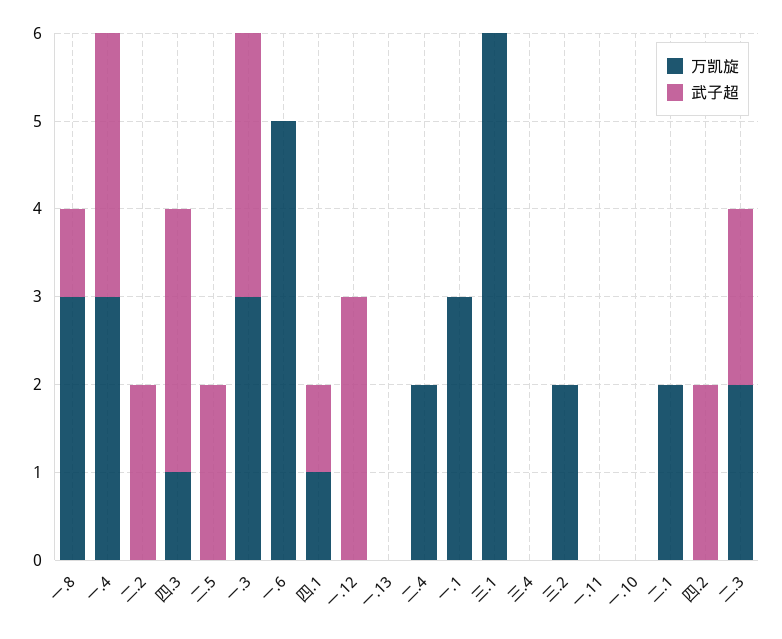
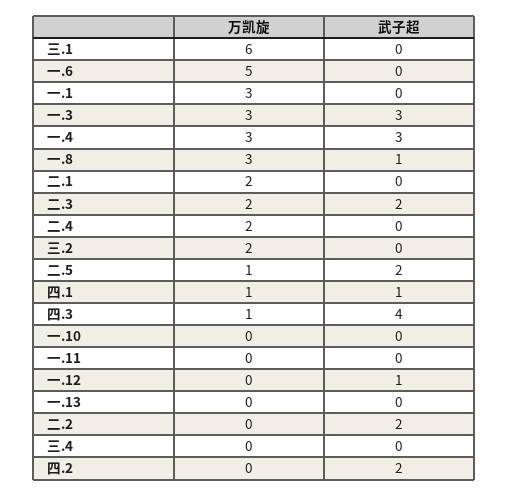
武子超, 四.3: 3 -> 4
万凯旋, 二.5: 0 -> 1
武子超, 一.12: 3 -> 1

